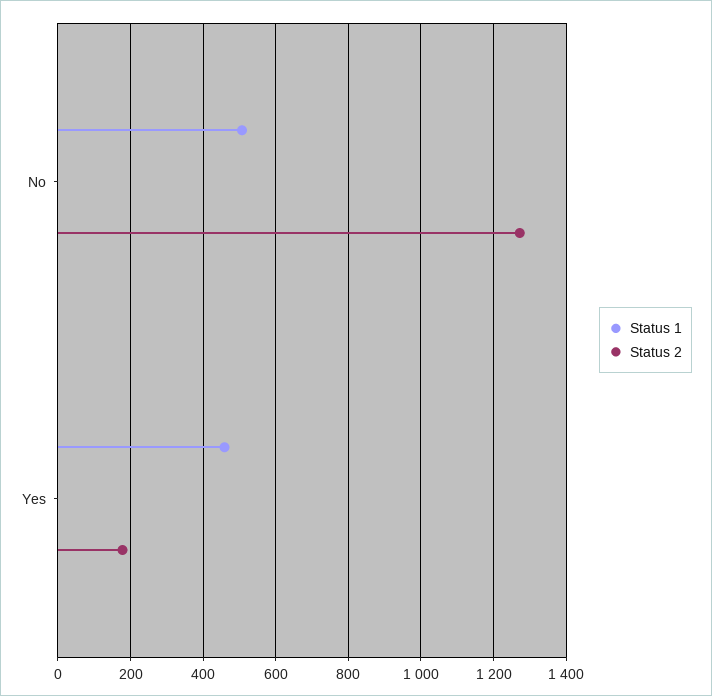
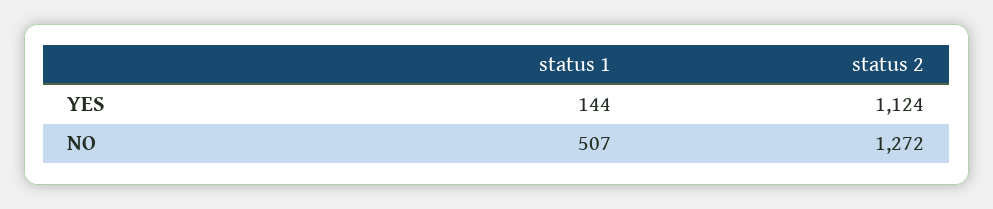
Status 1, Yes: 460 -> 144
Status 2, Yes: 180 -> 1124

